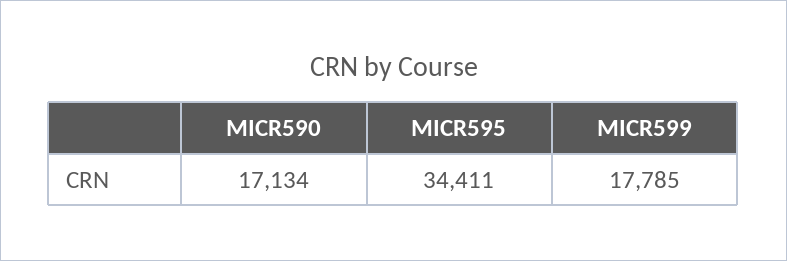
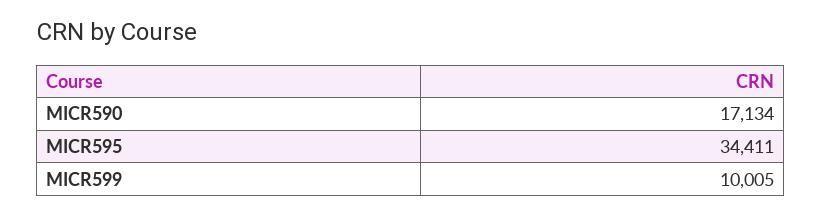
MICR599: 17785 -> 10005

